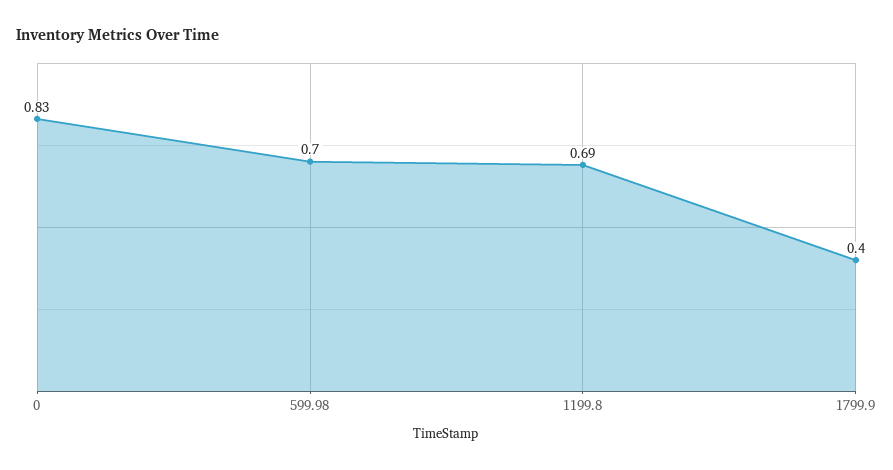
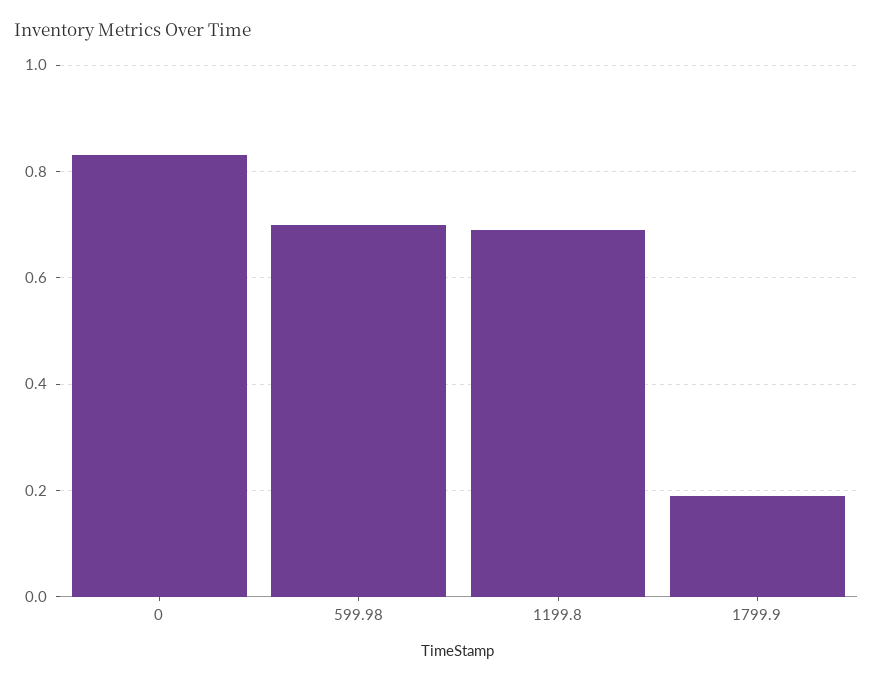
1799.9: 0.4 -> 0.2

